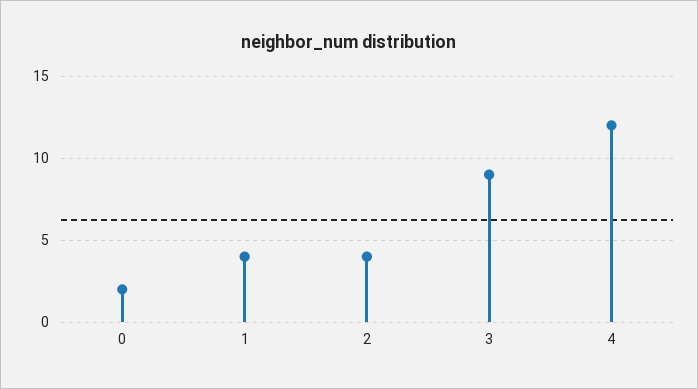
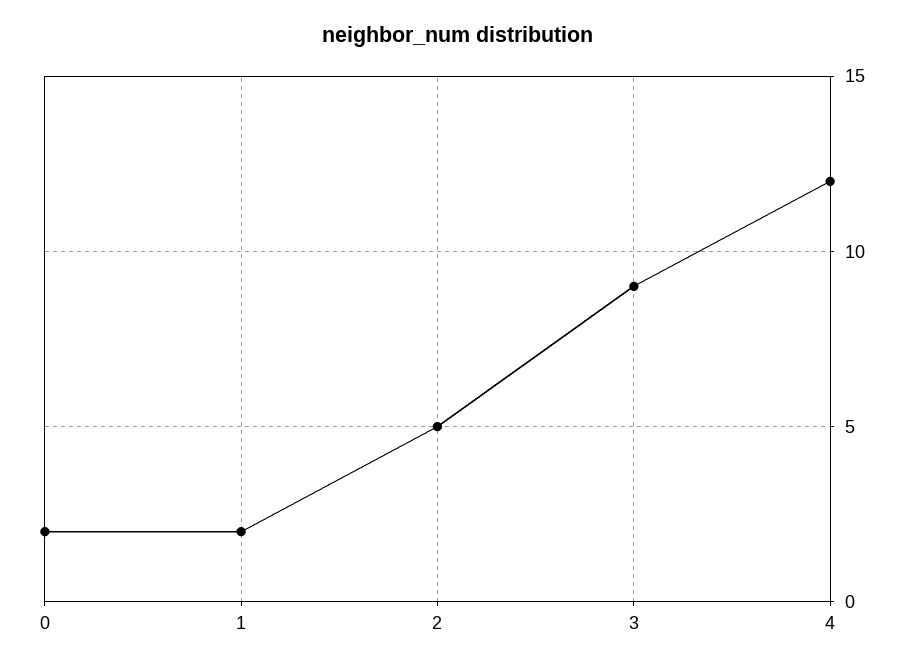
1: 4 -> 2
2: 4 -> 5

